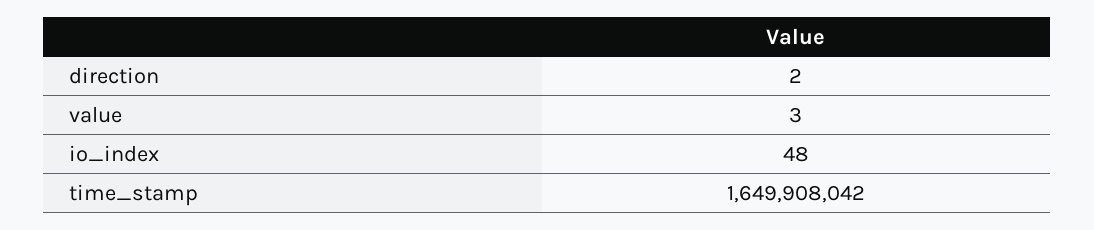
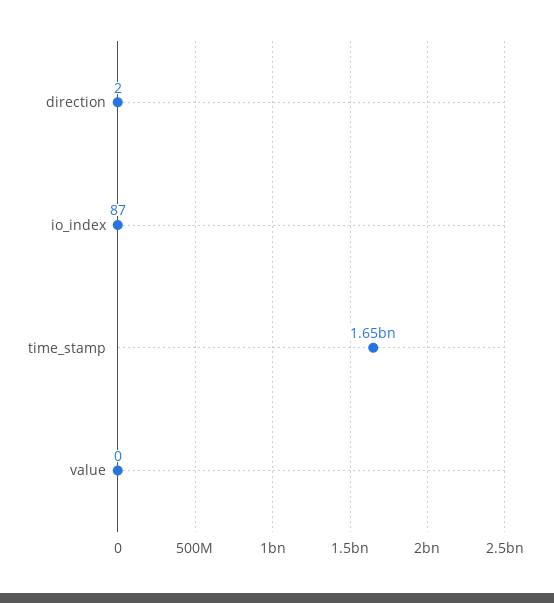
value: 3 -> 0
io_index: 48 -> 87

